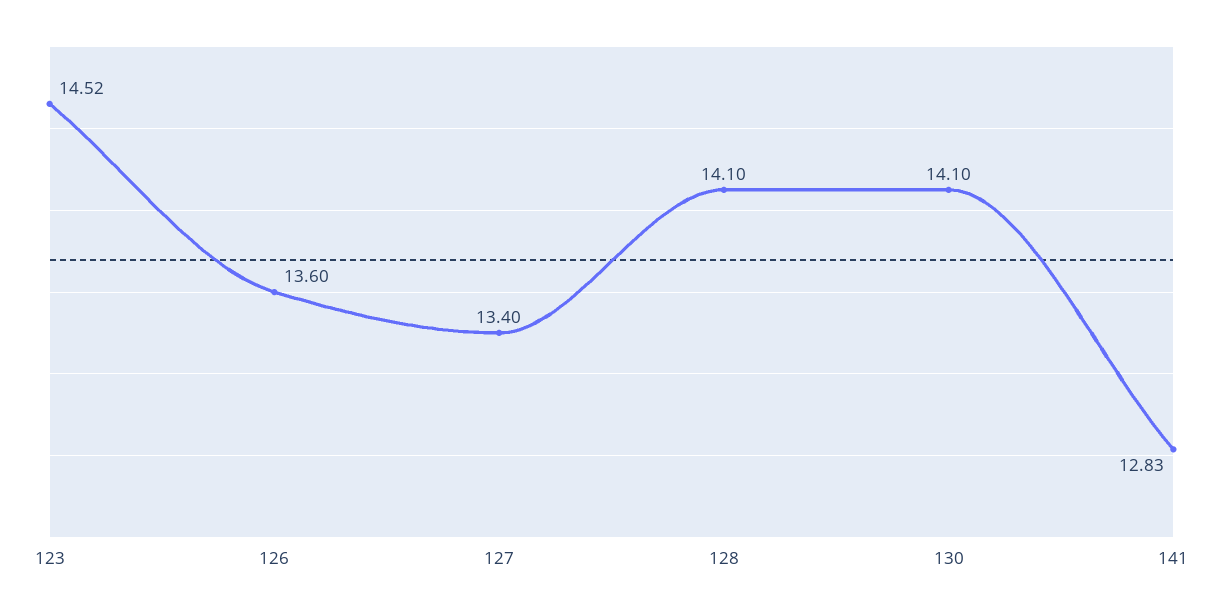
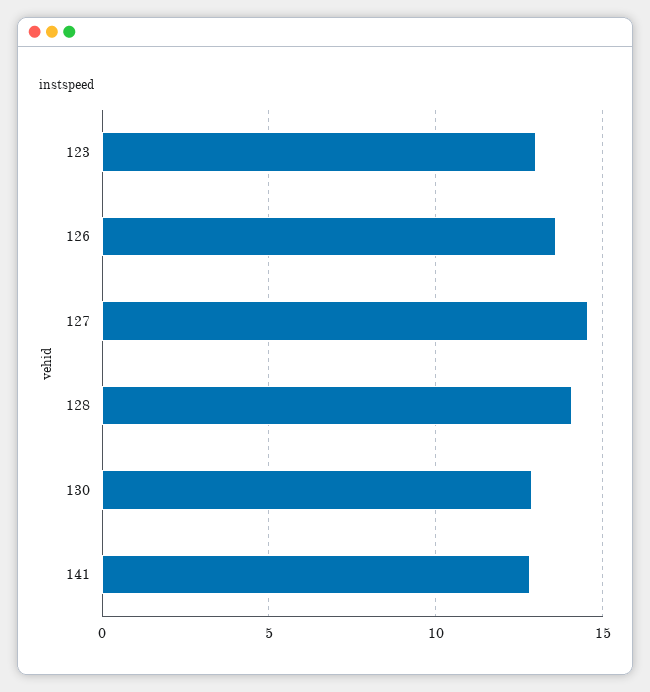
123: 14.52 -> 13
127: 13.4 -> 14.5
130: 14.1 -> 13

